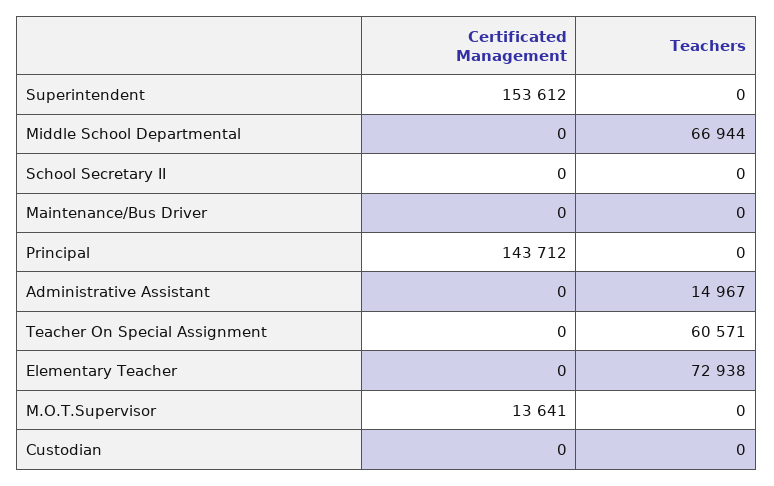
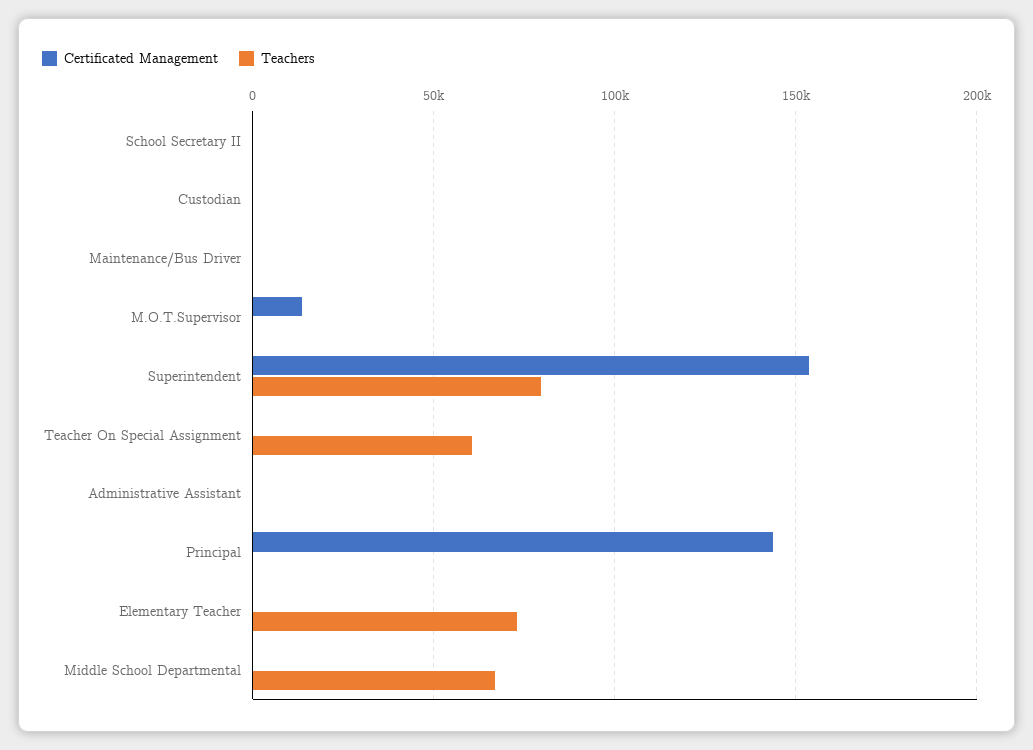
Teachers, Superintendent: 0 -> 80000
Teachers, Administrative Assistant: 14967 -> 0

